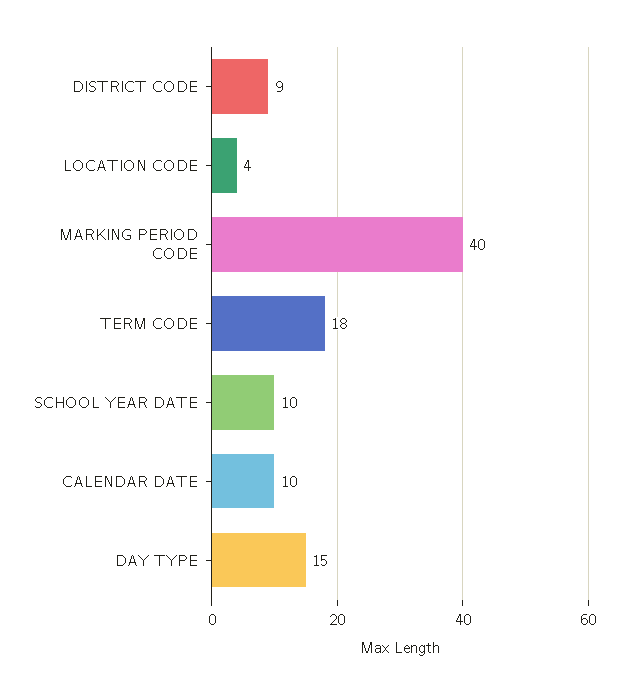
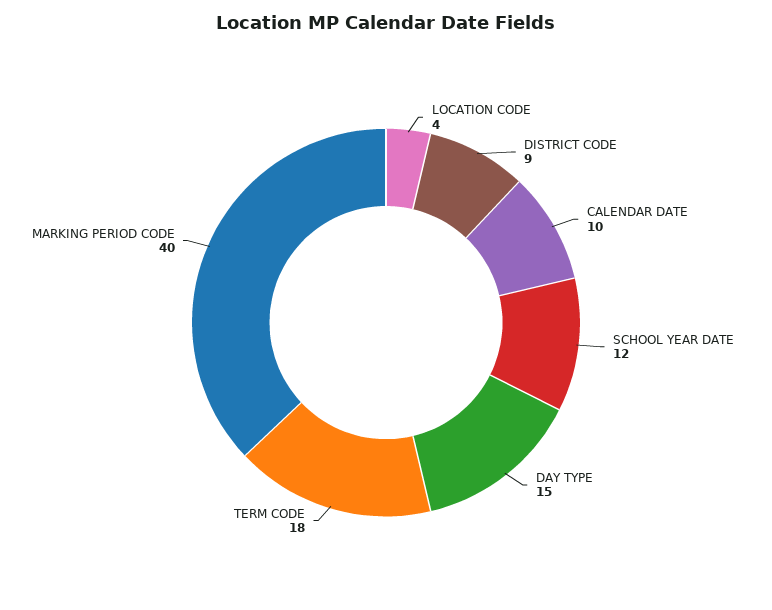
SCHOOL YEAR DATE: 10 -> 12

